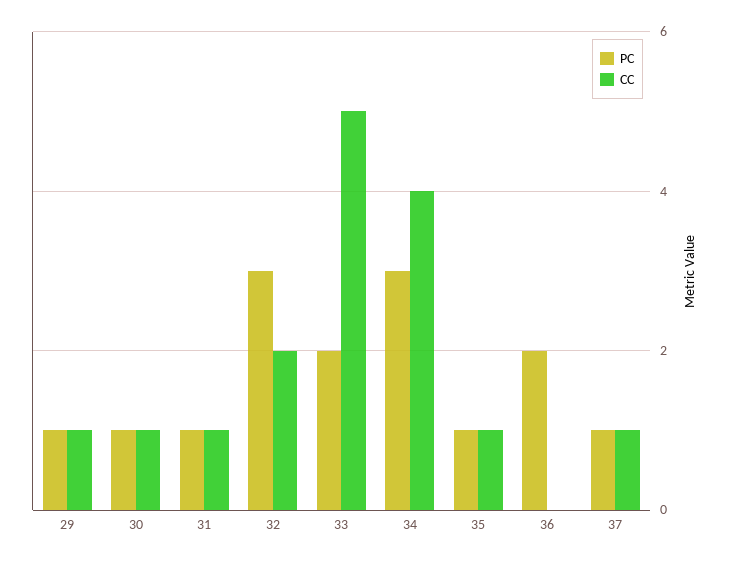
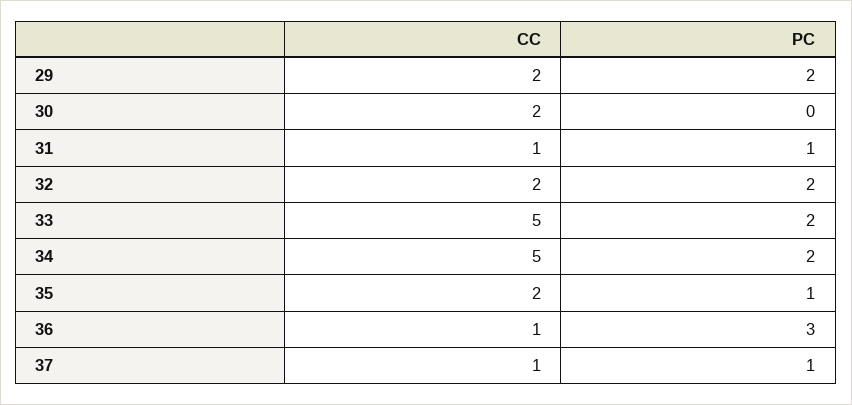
PC, 29: 1 -> 2
CC, 29: 1 -> 2
PC, 30: 1 -> 0
CC, 30: 1 -> 2
PC, 32: 3 -> 2
PC, 34: 3 -> 2
CC, 34: 4 -> 5
CC, 35: 1 -> 2
PC, 36: 2 -> 3
CC, 36: 0 -> 1

